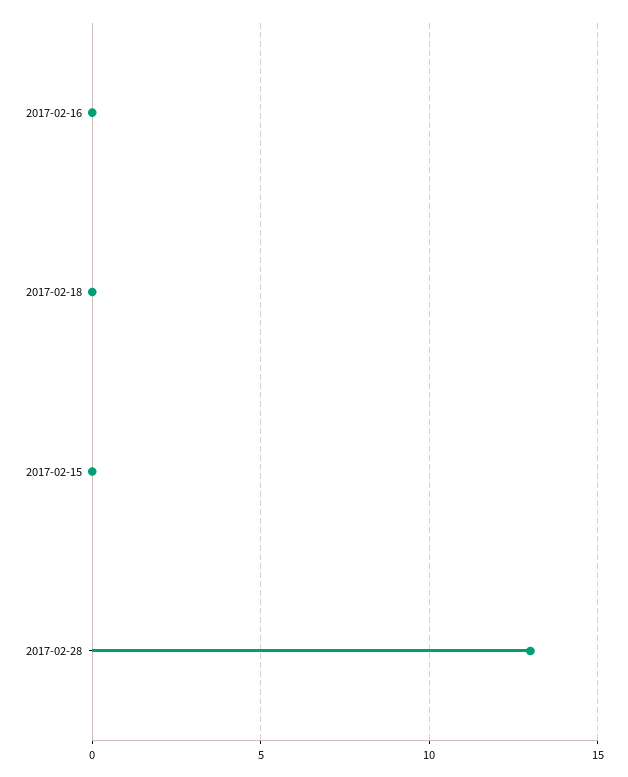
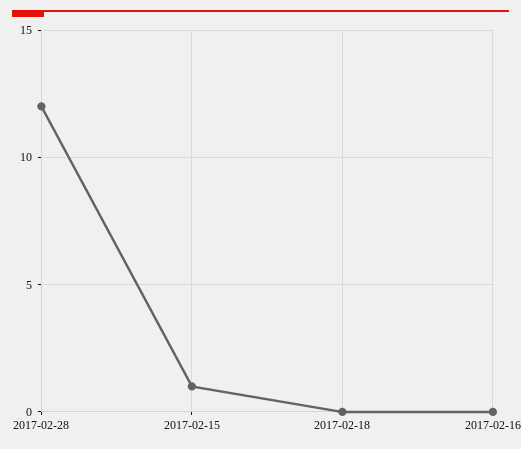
2017-02-15: 0 -> 1
2017-02-28: 13 -> 12

